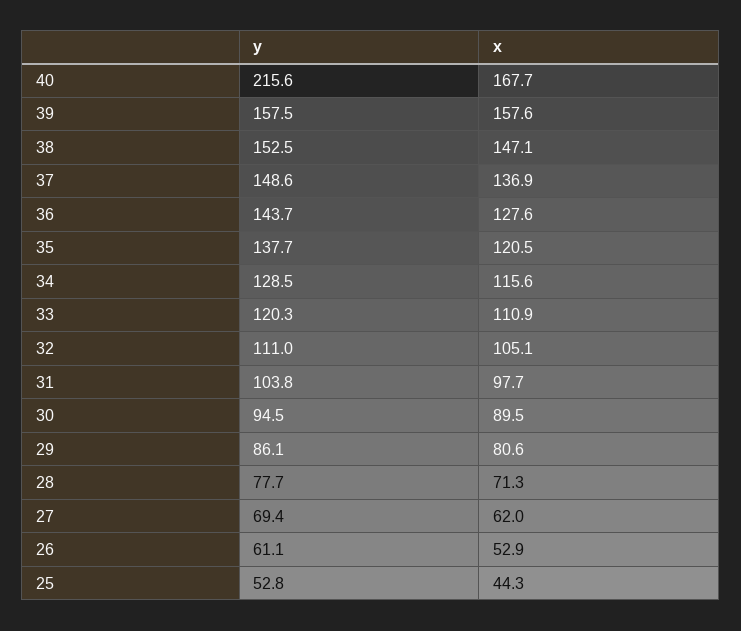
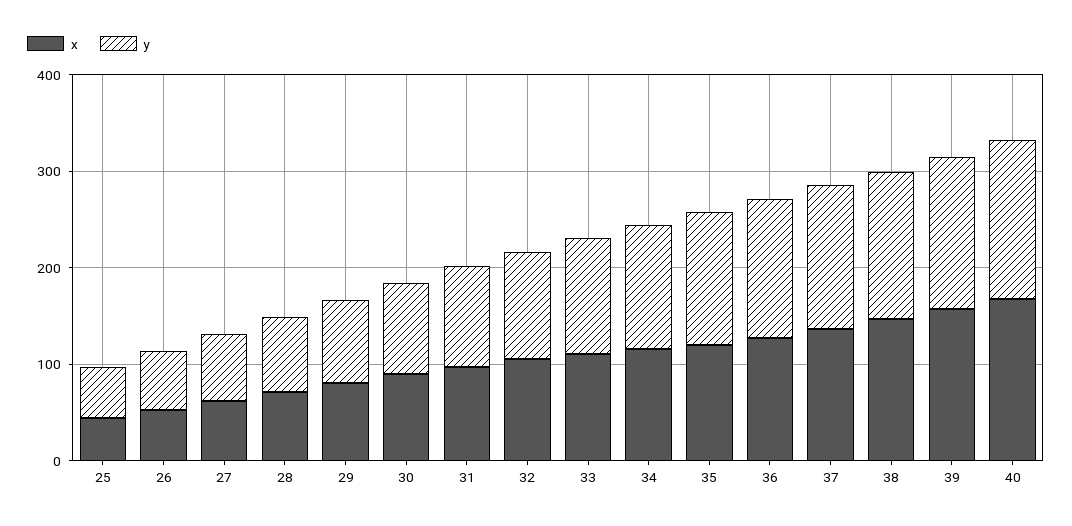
y, 40: 215.6 -> 160

